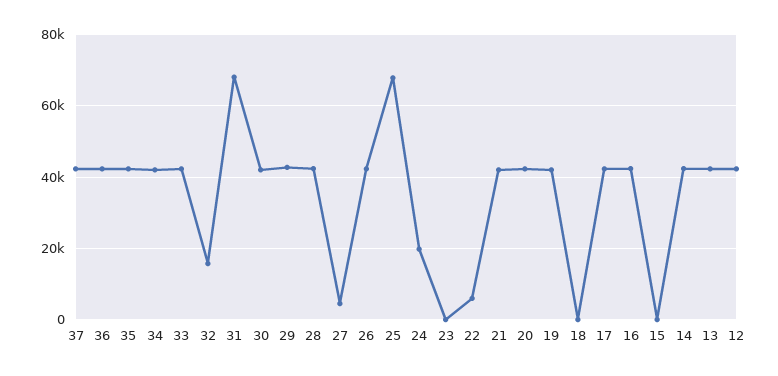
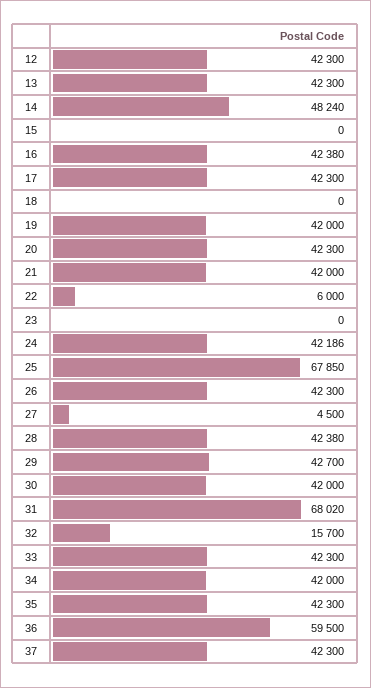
36: 42000 -> 59500
24: 20000 -> 42186
14: 42000 -> 48240

